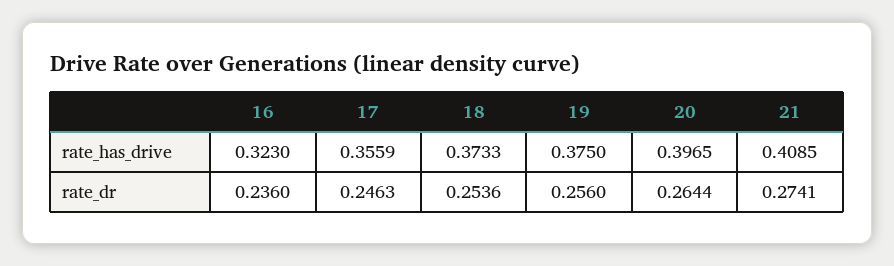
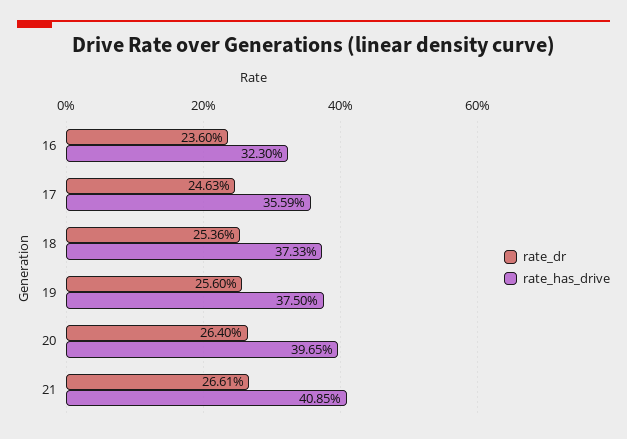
rate_dr, 20: 0.2644 -> 0.264
rate_dr, 21: 0.2741 -> 0.2661

